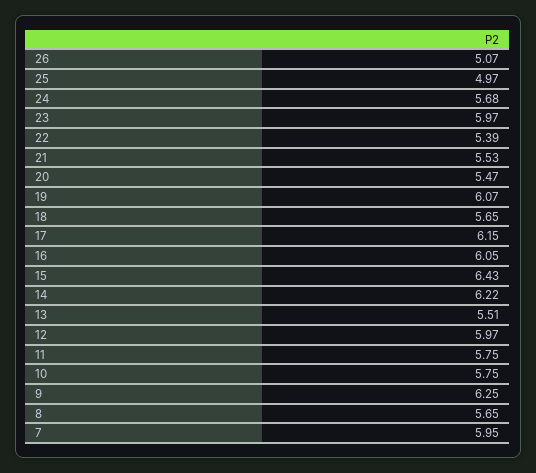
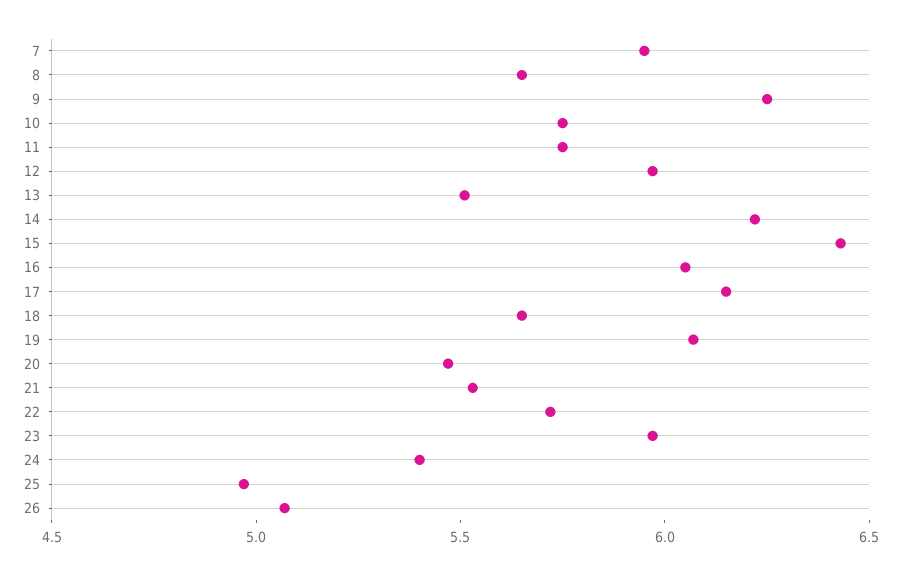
24: 5.68 -> 5.4
22: 5.39 -> 5.7

